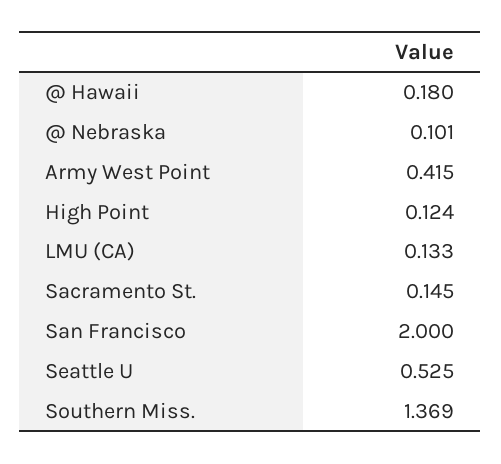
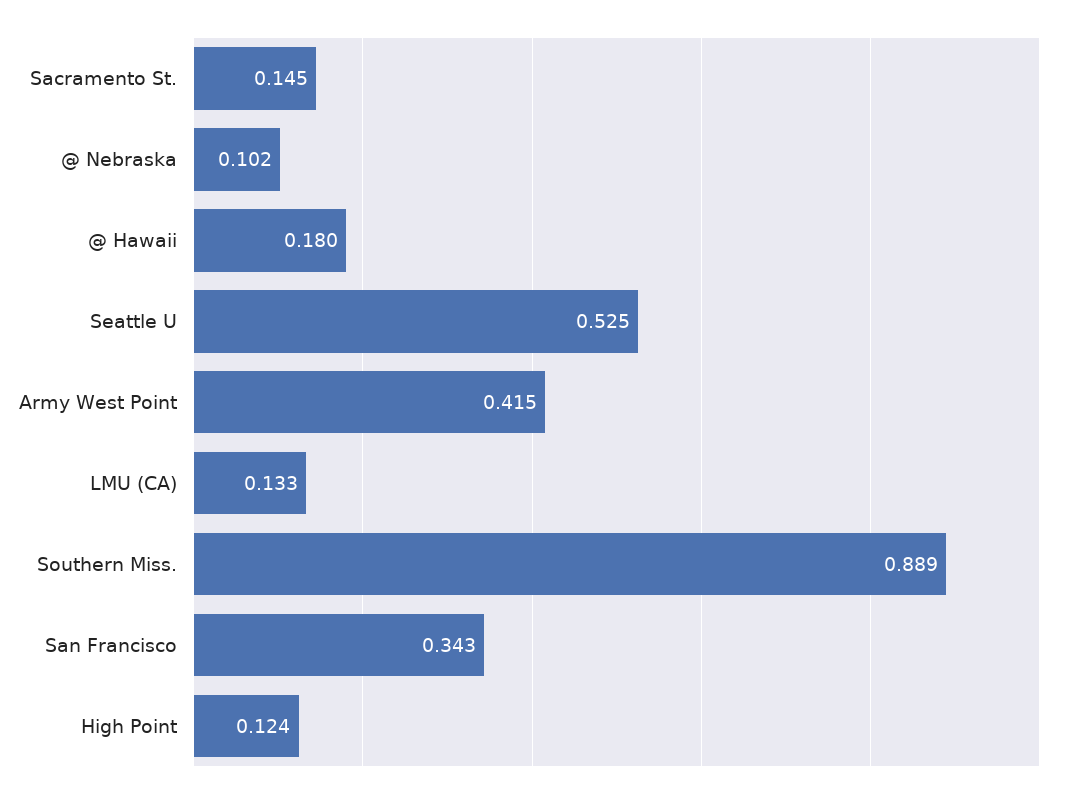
@ Nebraska: 0.101 -> 0.102
San Francisco: 2 -> 0.343
Southern Miss.: 1.369 -> 0.889

